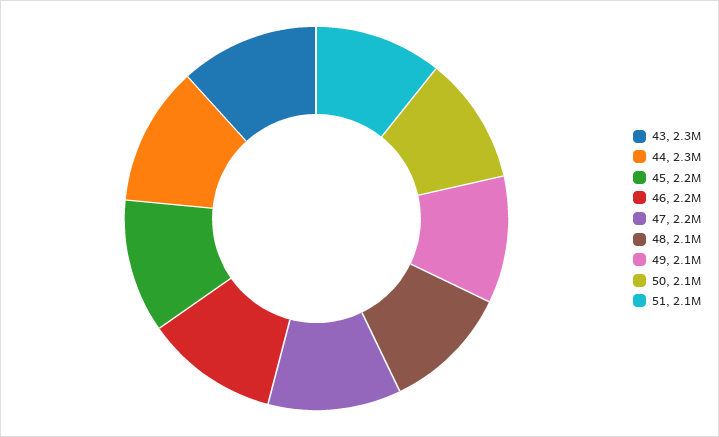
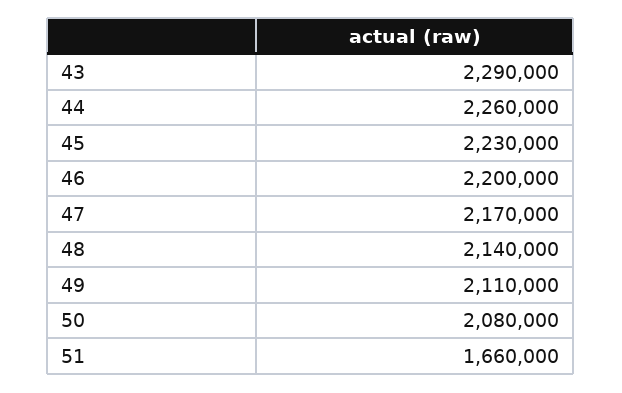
51: 2100000 -> 1660000

